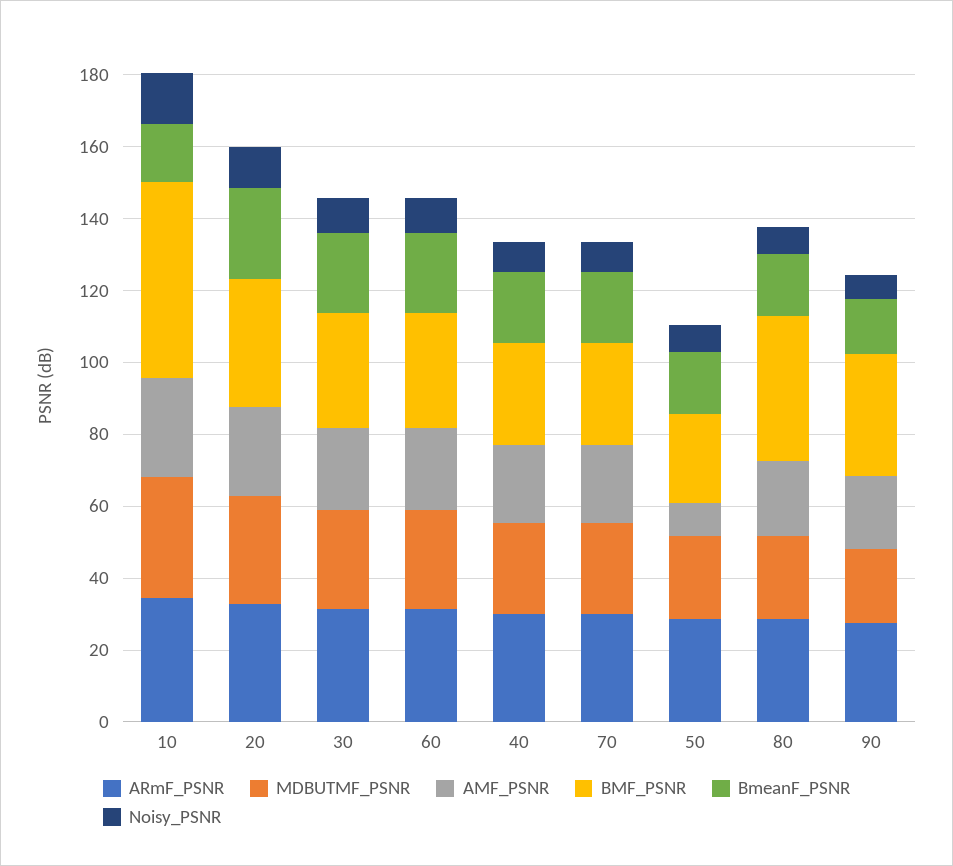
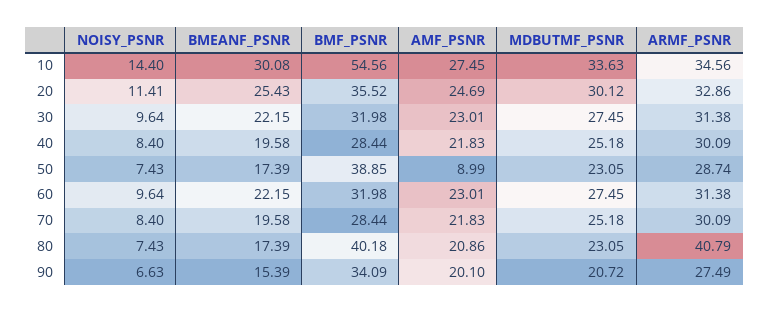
BmeanF_PSNR, 10: 15 -> 30.08
BMF_PSNR, 50: 25 -> 38.85
ARmF_PSNR, 80: 30 -> 40.79

